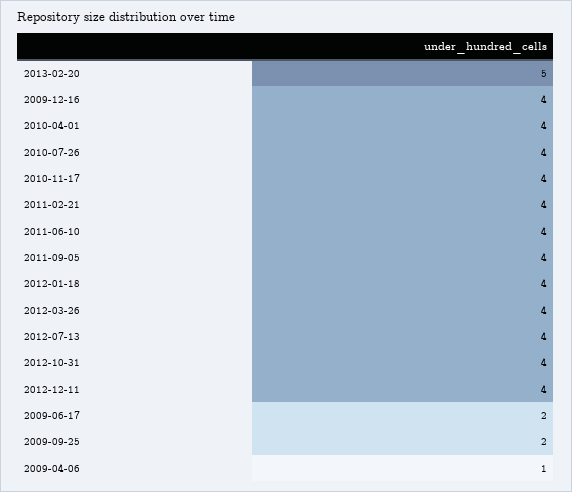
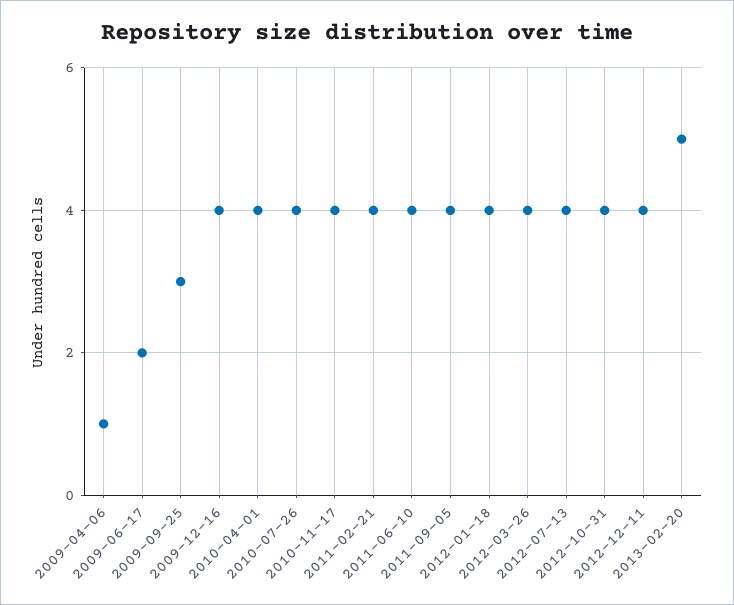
2009-09-25: 2 -> 3

